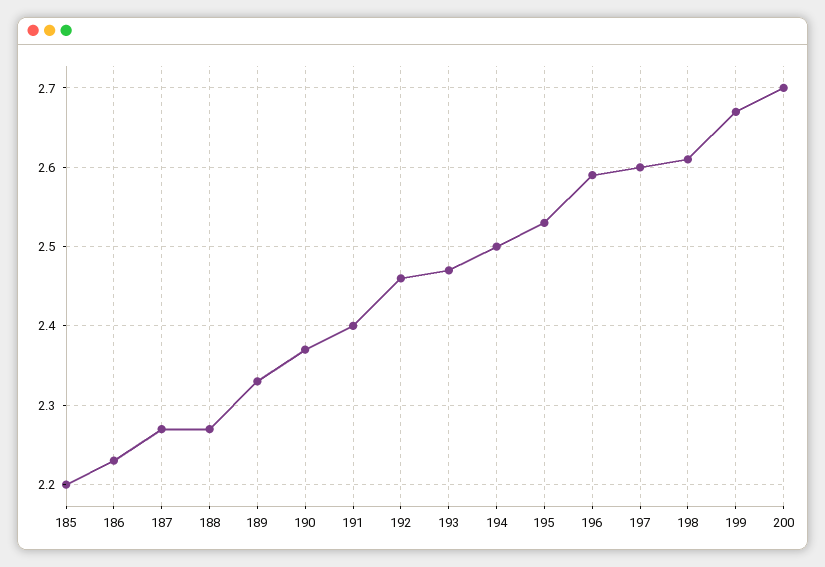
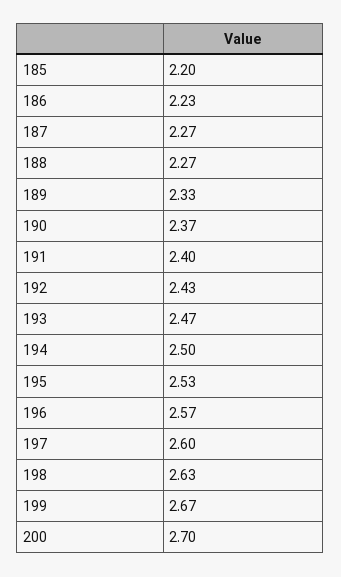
192: 2.46 -> 2.43
196: 2.59 -> 2.57
198: 2.61 -> 2.63

